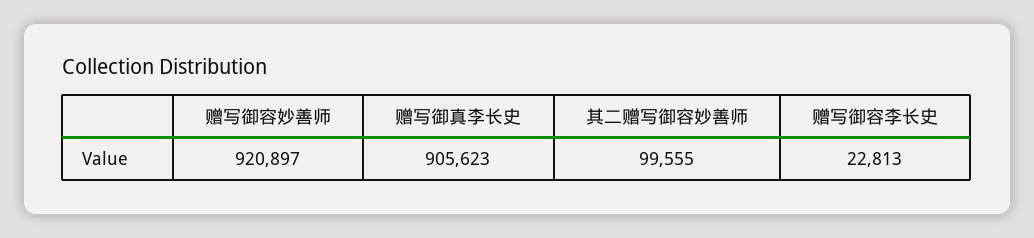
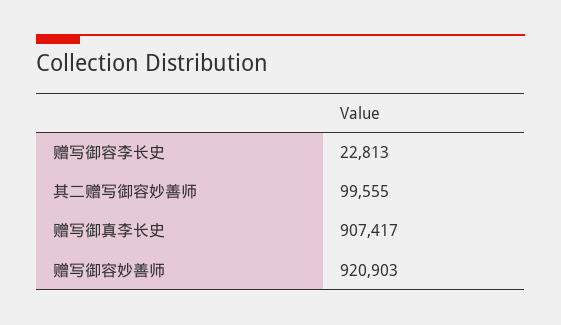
赠写御容妙善师: 920897 -> 920903
赠写御真李长史: 905623 -> 907417

